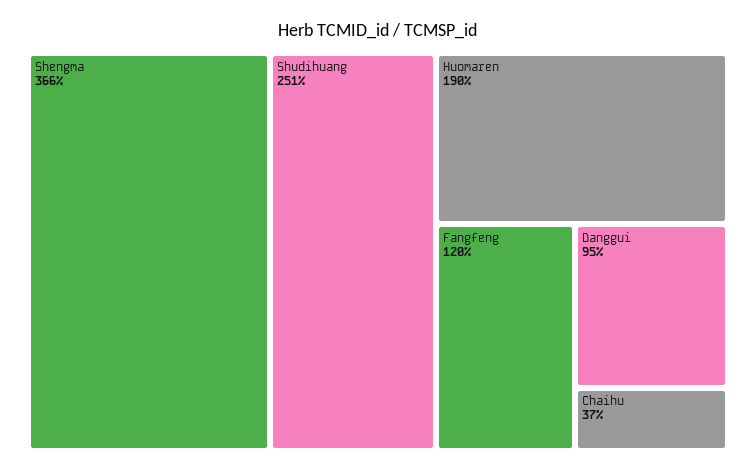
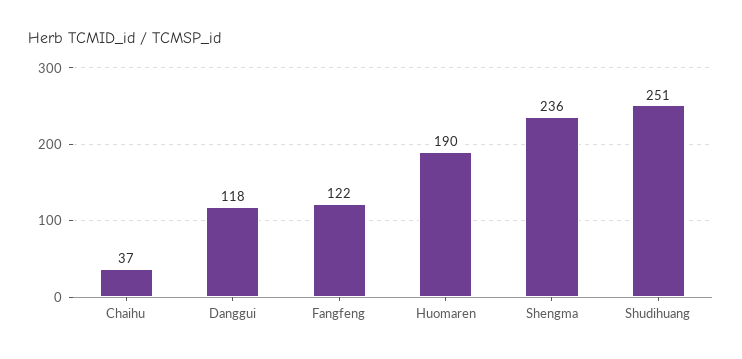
Shengma: 366 -> 236
Fangfeng: 120 -> 122
Danggui: 95 -> 118

